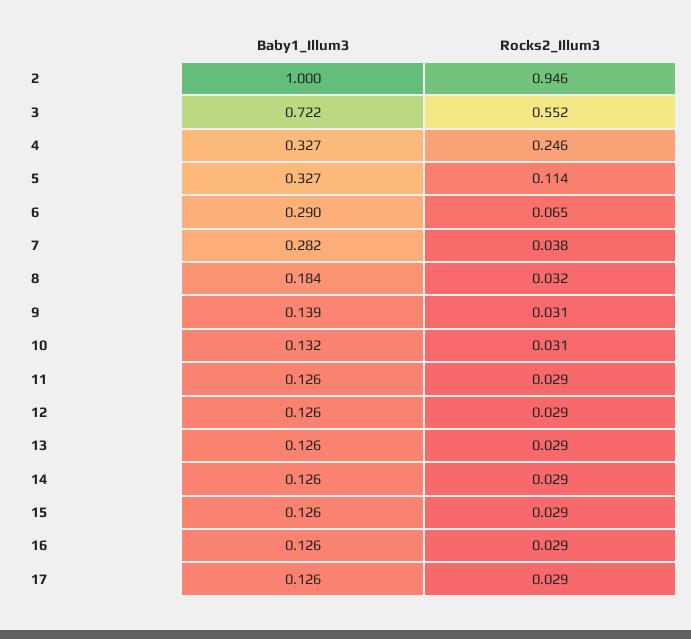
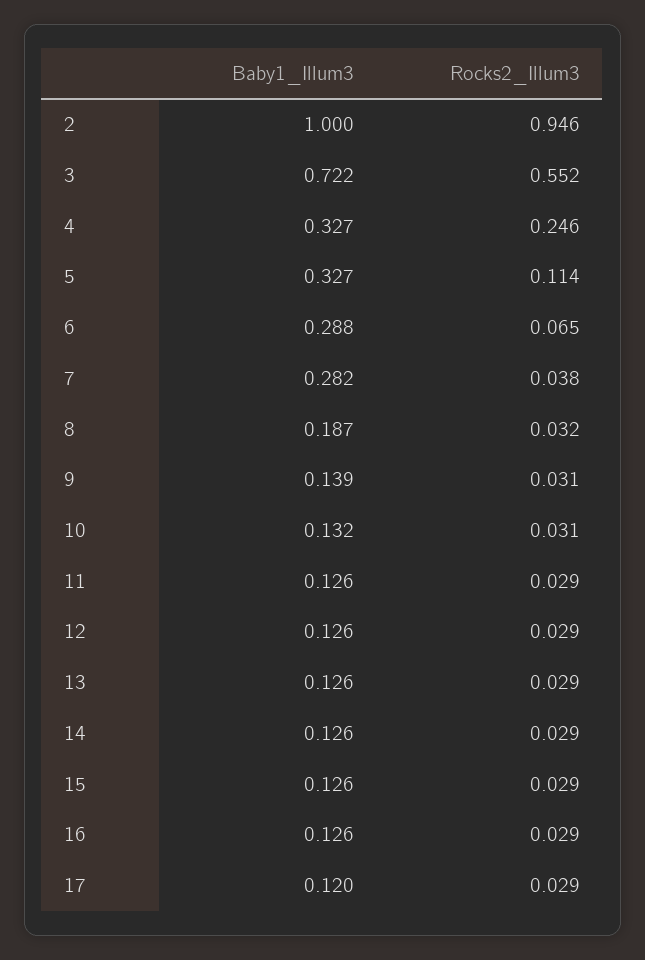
Baby1_Illum3, 6: 0.29 -> 0.288
Baby1_Illum3, 8: 0.184 -> 0.187
Baby1_Illum3, 17: 0.126 -> 0.12

